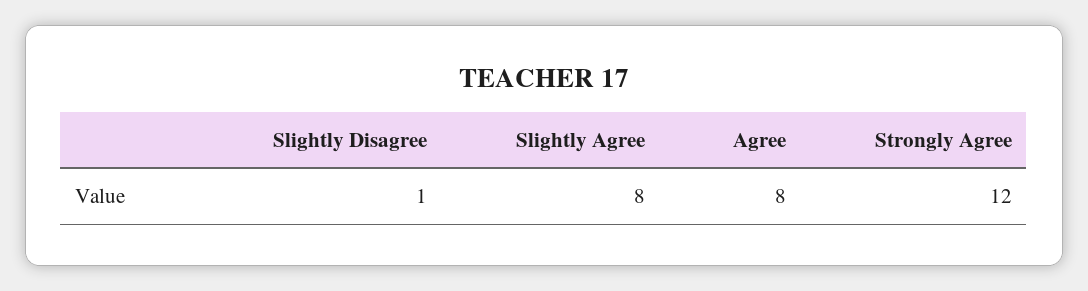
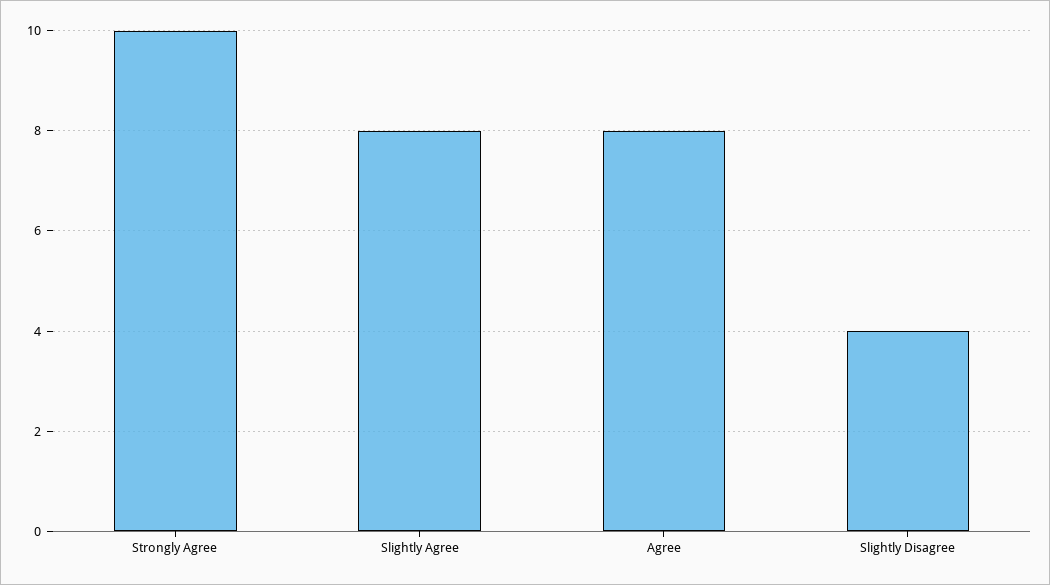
Slightly Disagree: 1 -> 4
Strongly Agree: 12 -> 10

